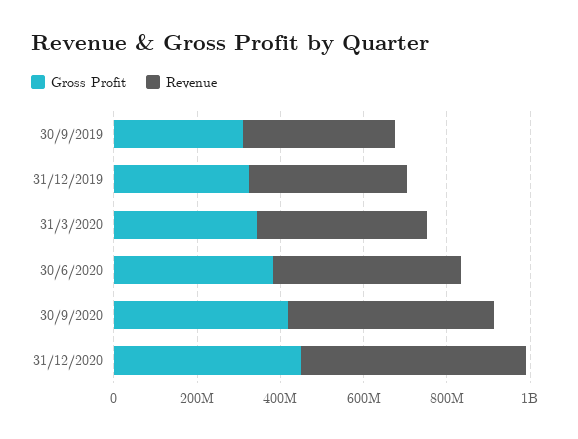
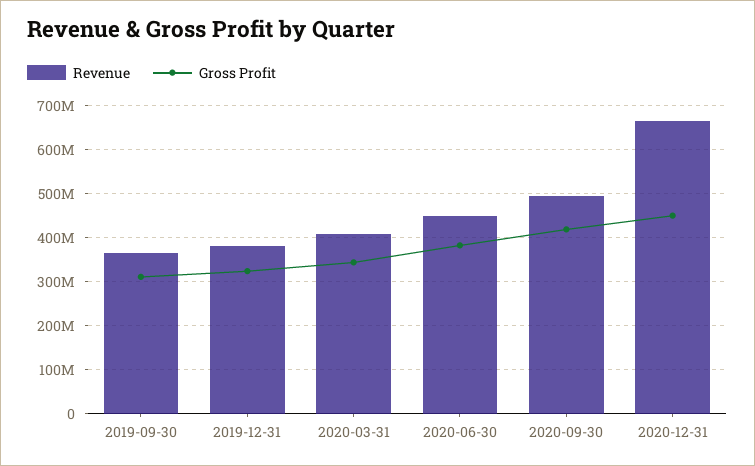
Revenue, 31/12/2020: 550000000 -> 660000000

